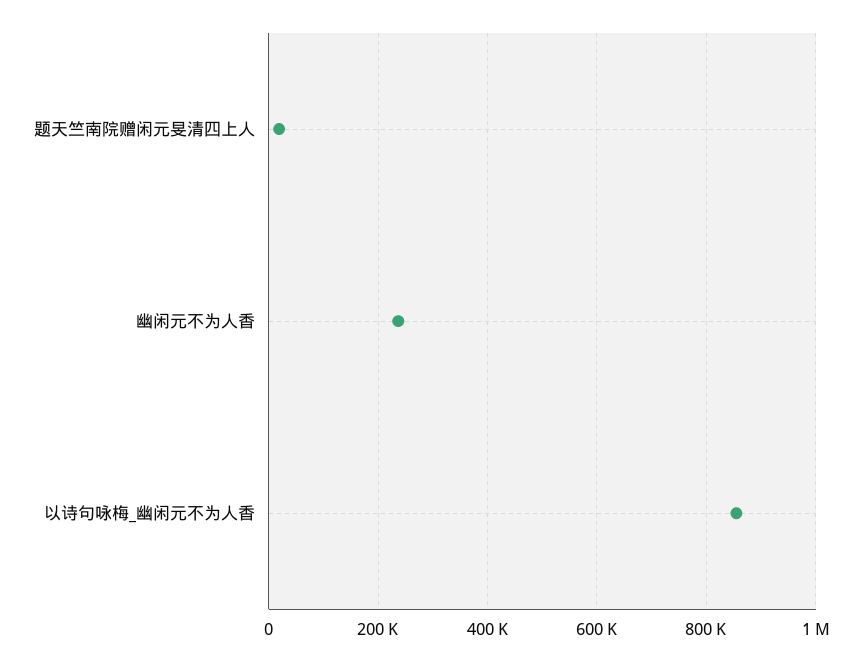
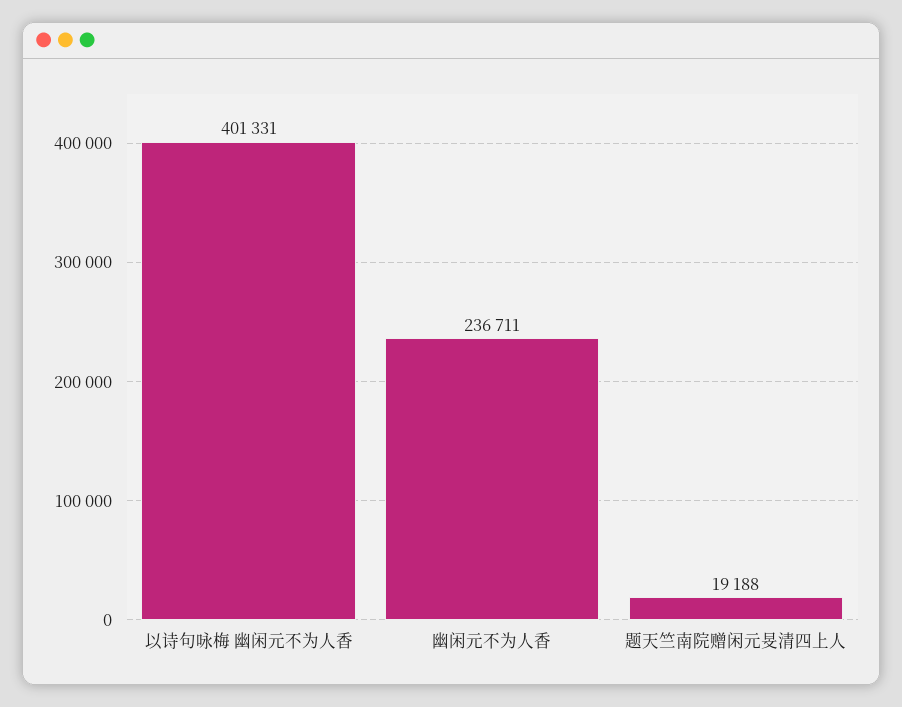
以诗句咏梅_幽闲元不为人香: 860000 -> 401331

